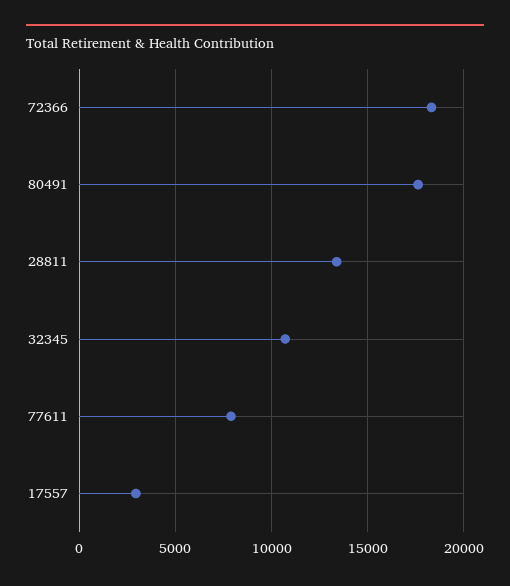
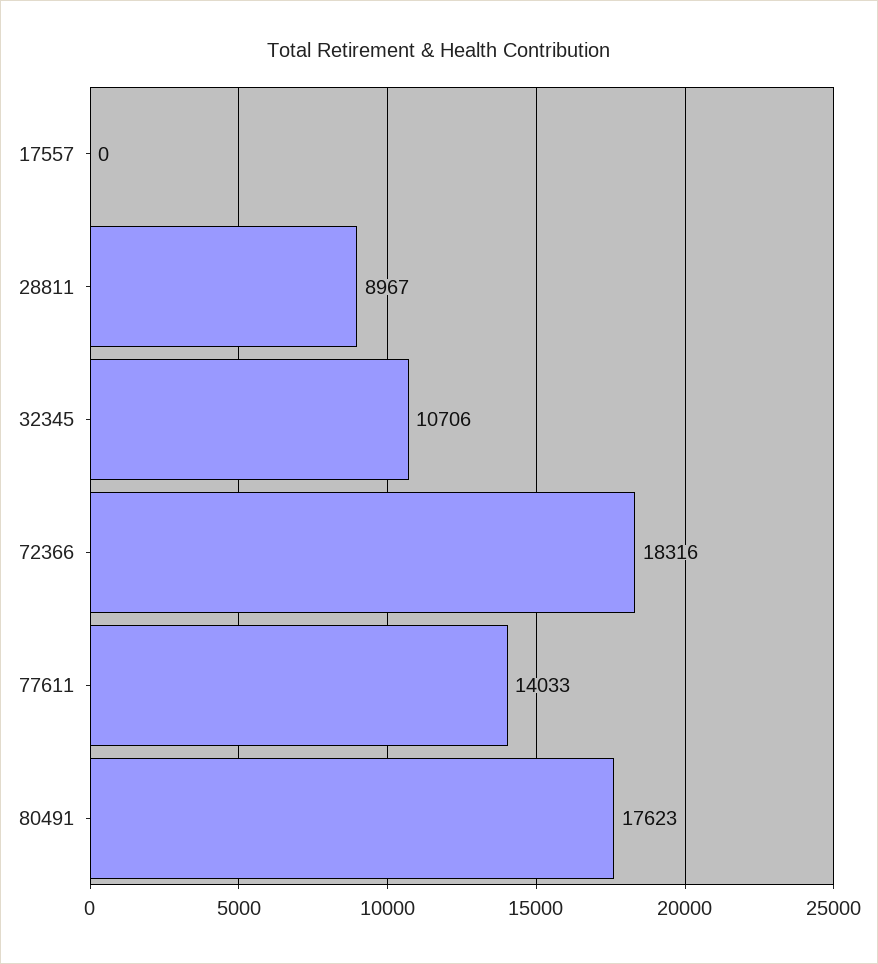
28811: 13500 -> 8967
77611: 8000 -> 14033
17557: 3000 -> 0

